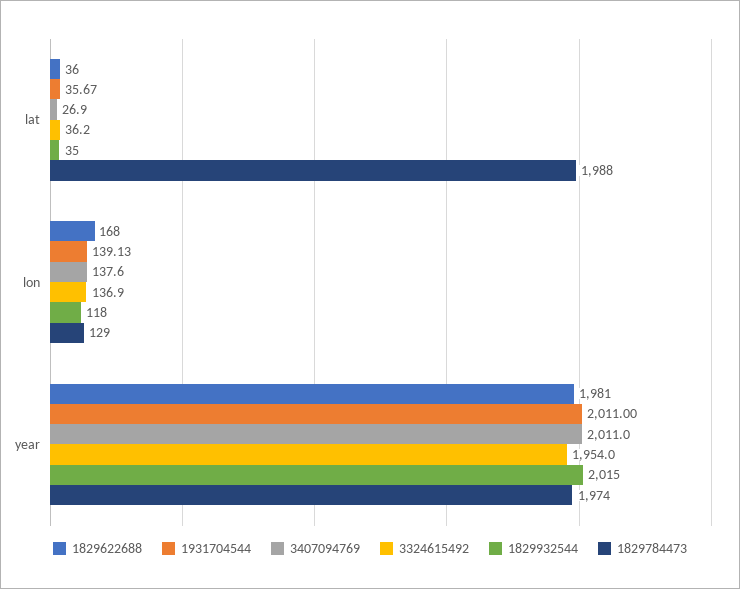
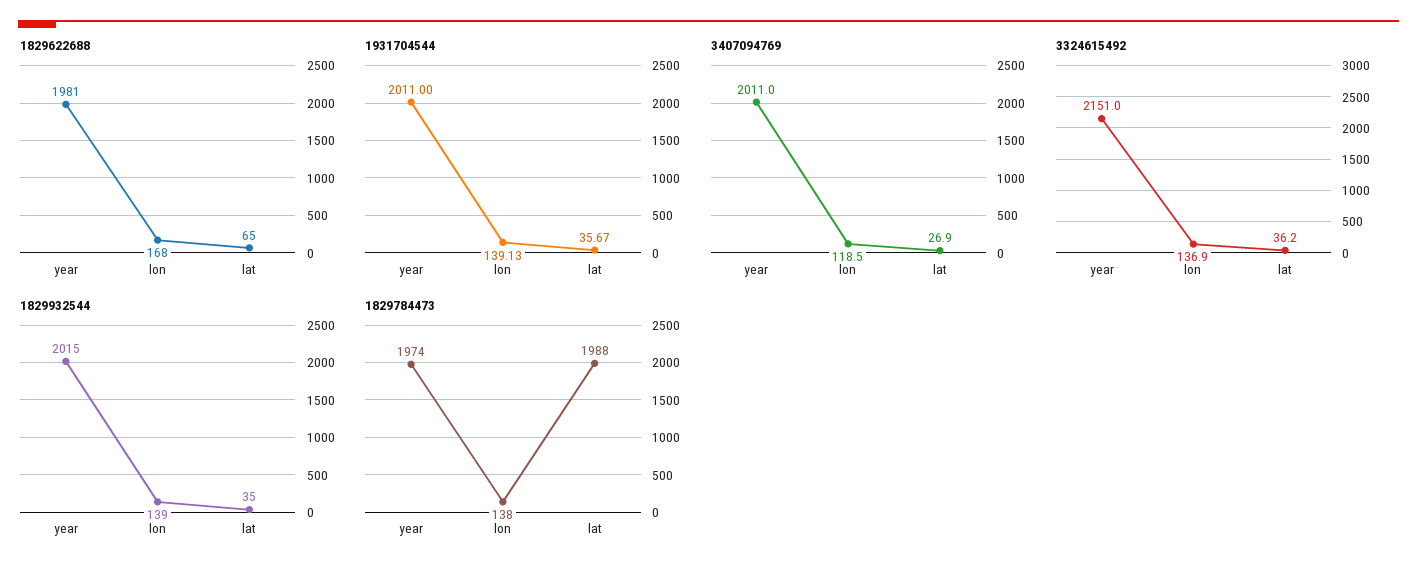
1829622688, lat: 36 -> 65
3407094769, lon: 137.6 -> 118.5
1829932544, lon: 118 -> 139
1829784473, lon: 129 -> 138
3324615492, year: 1954 -> 2151

